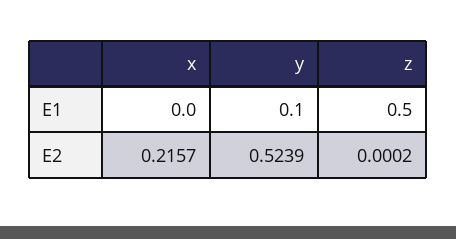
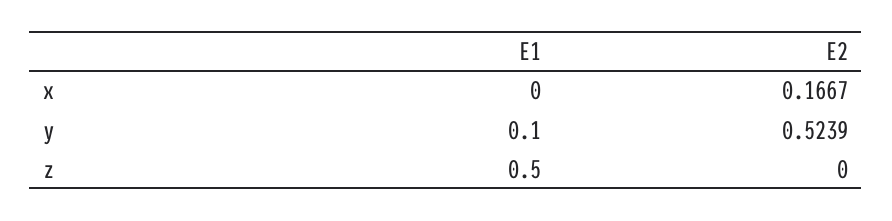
x, E2: 0.2157 -> 0.1667
z, E2: 0.0002 -> 0

